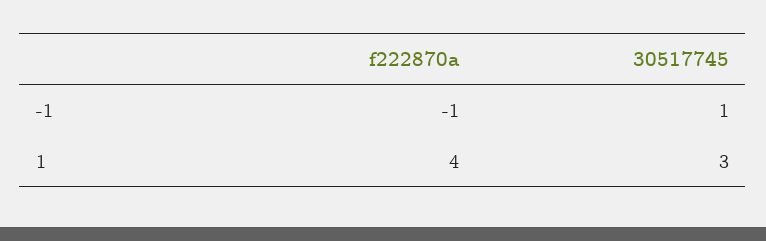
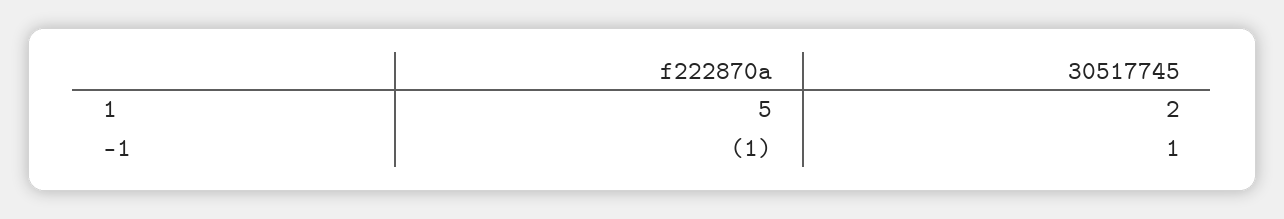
f222870a, 1: 4 -> 5
30517745, 1: 3 -> 2

